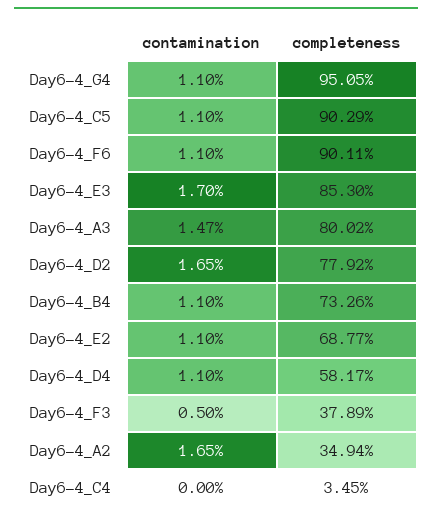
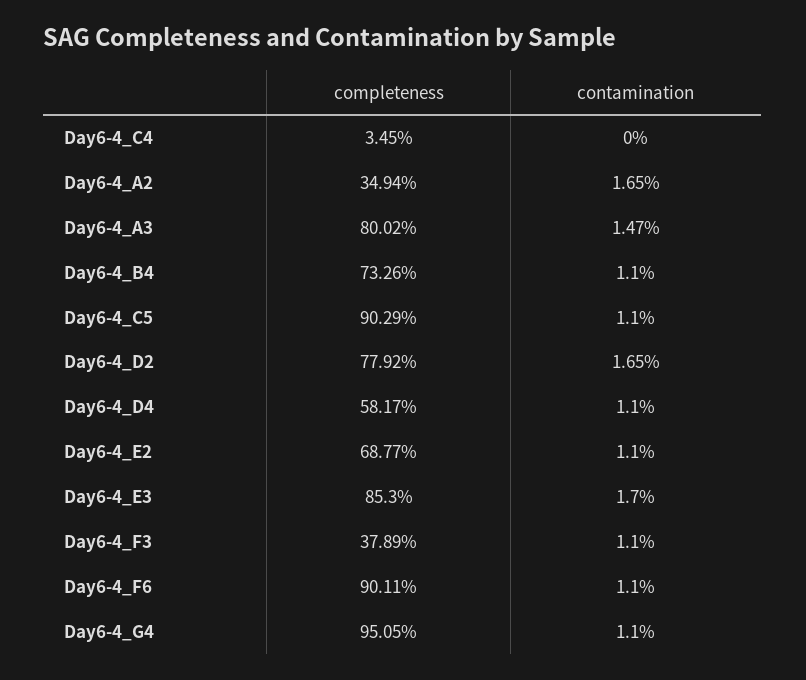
contamination, Day6-4_F3: 0.5 -> 1.1

